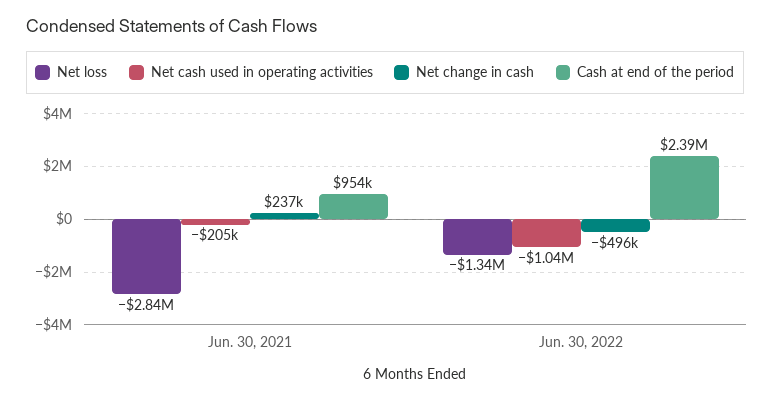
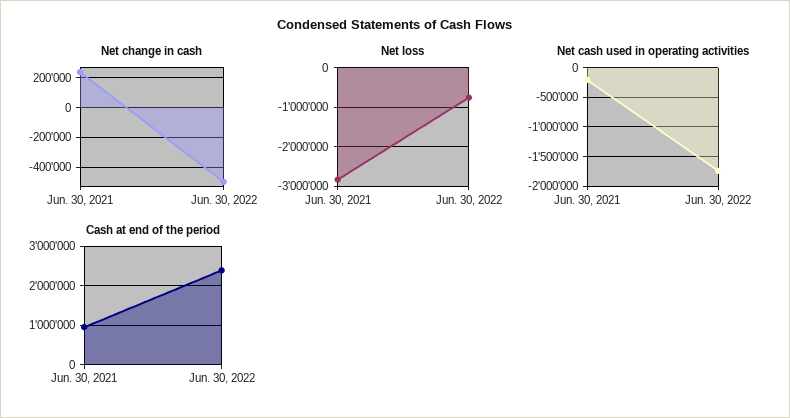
Net loss, Jun. 30, 2022: -1340000 -> -800000
Net cash used in operating activities, Jun. 30, 2022: -1040000 -> -1750000

